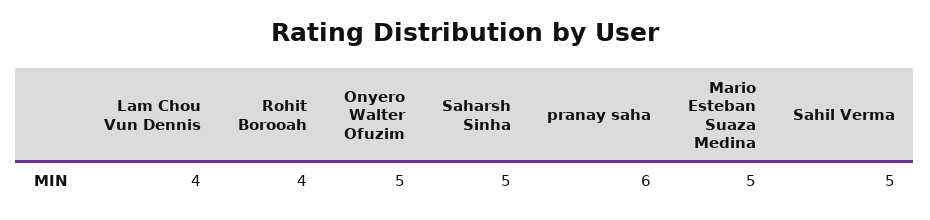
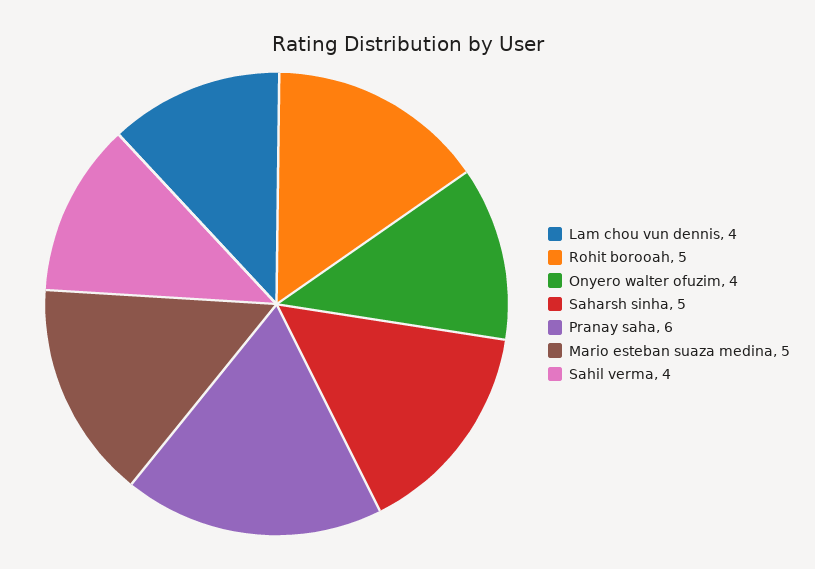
Rohit Borooah: 4 -> 5
Onyero Walter Ofuzim: 5 -> 4
Sahil Verma: 5 -> 4

